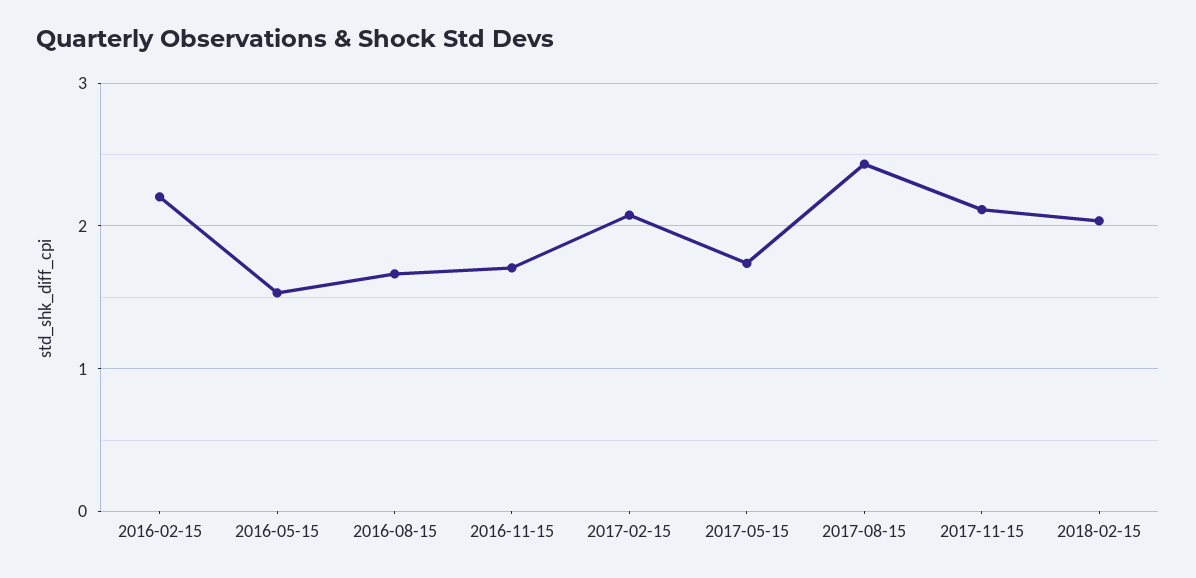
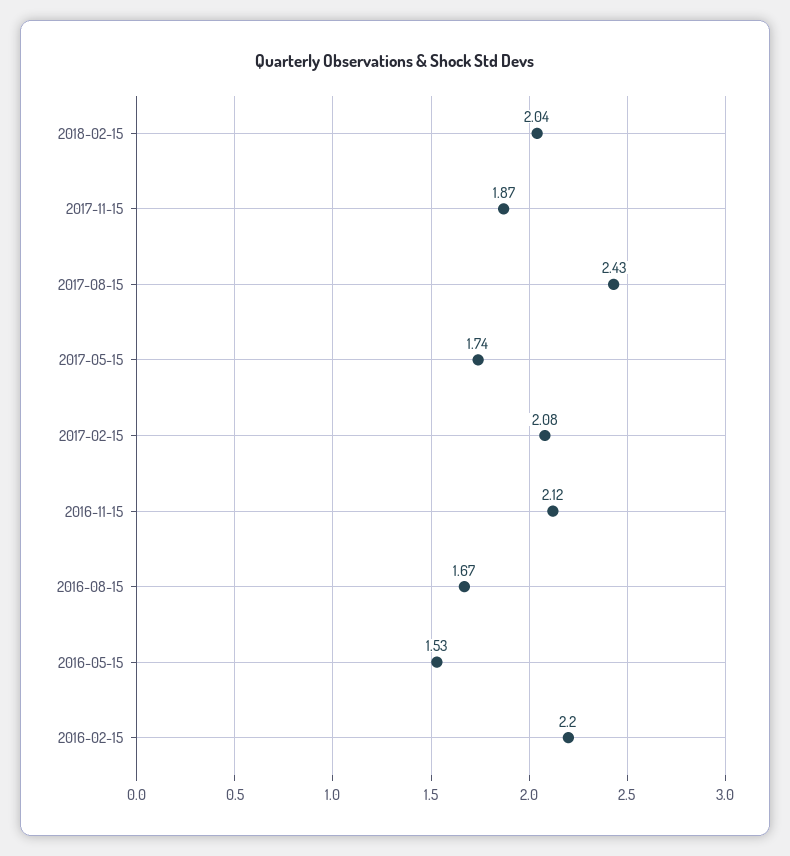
2016-11-15: 1.7 -> 2.12
2017-11-15: 2.1 -> 1.87

